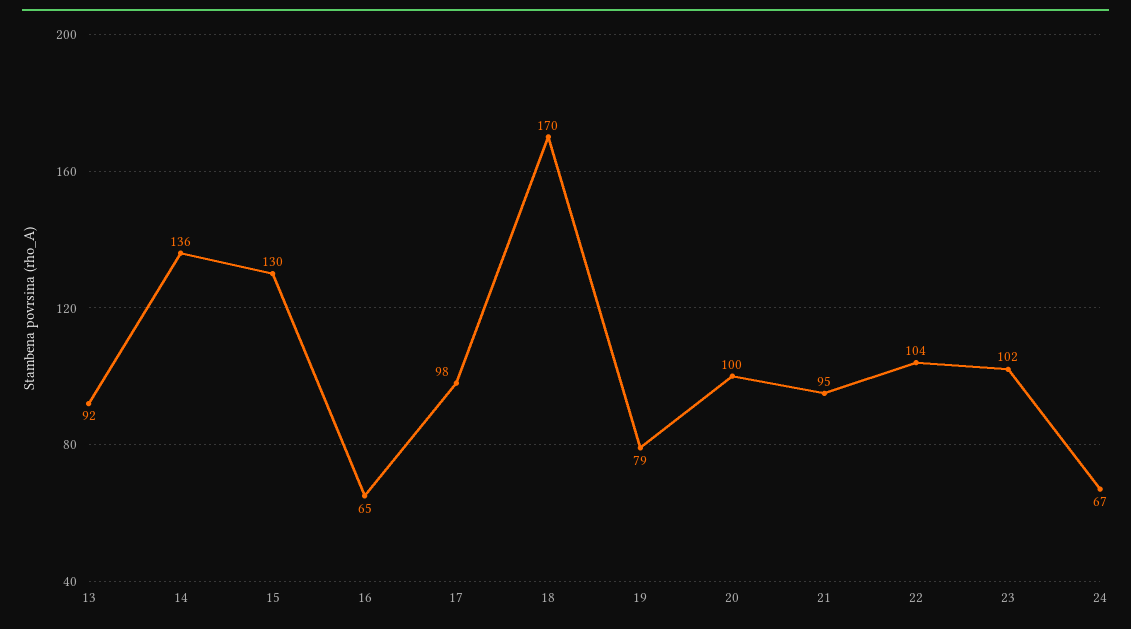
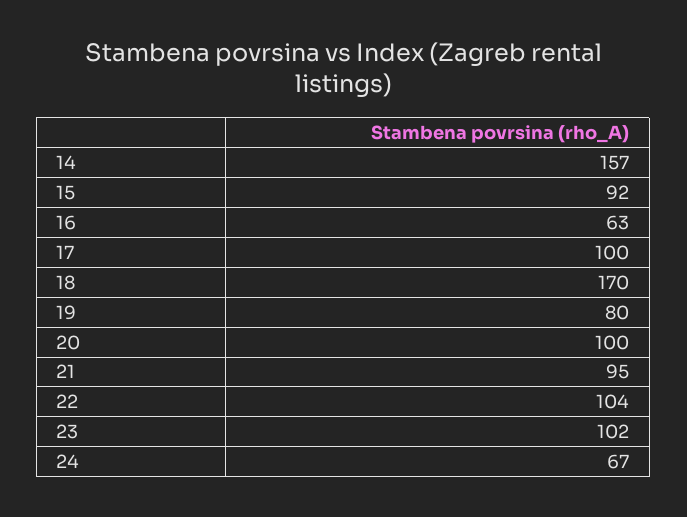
13: 92 -> none
14: 136 -> 157
15: 130 -> 92
16: 65 -> 63
17: 98 -> 100
19: 79 -> 80

